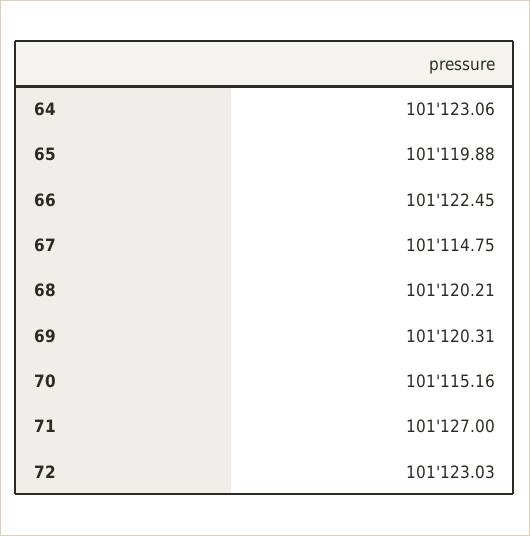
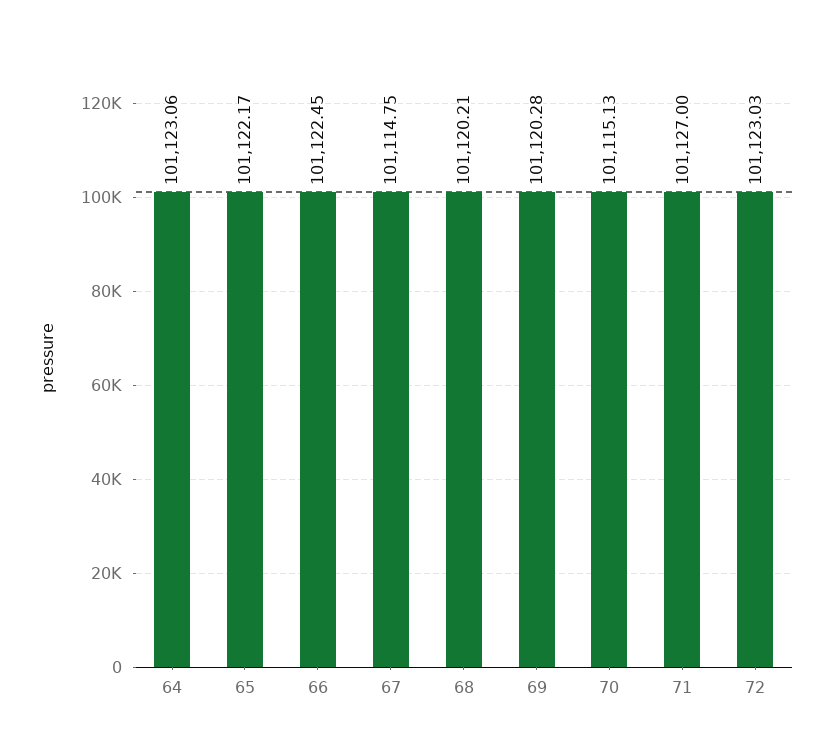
65: 101119.88 -> 101122.17
69: 101120.31 -> 101120.28
70: 101115.16 -> 101115.13

